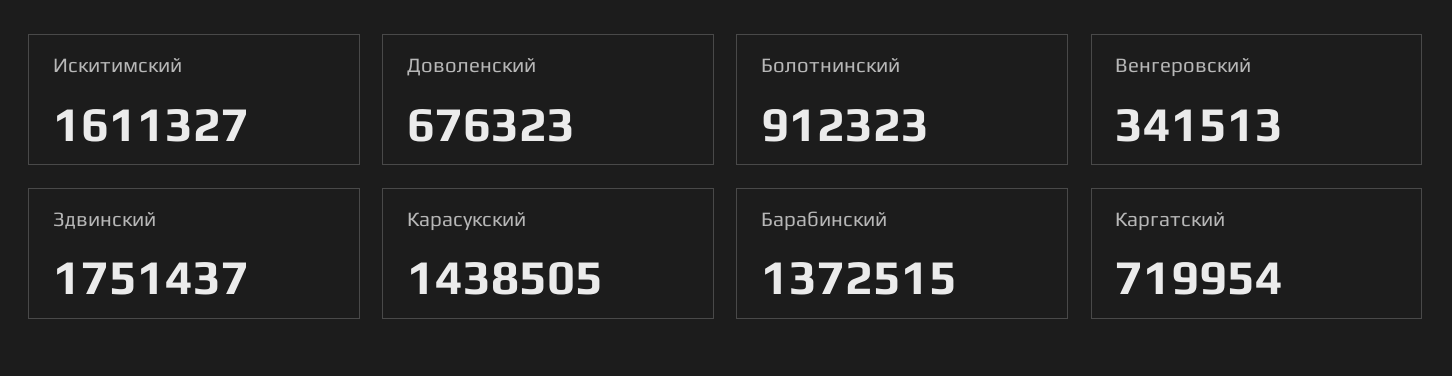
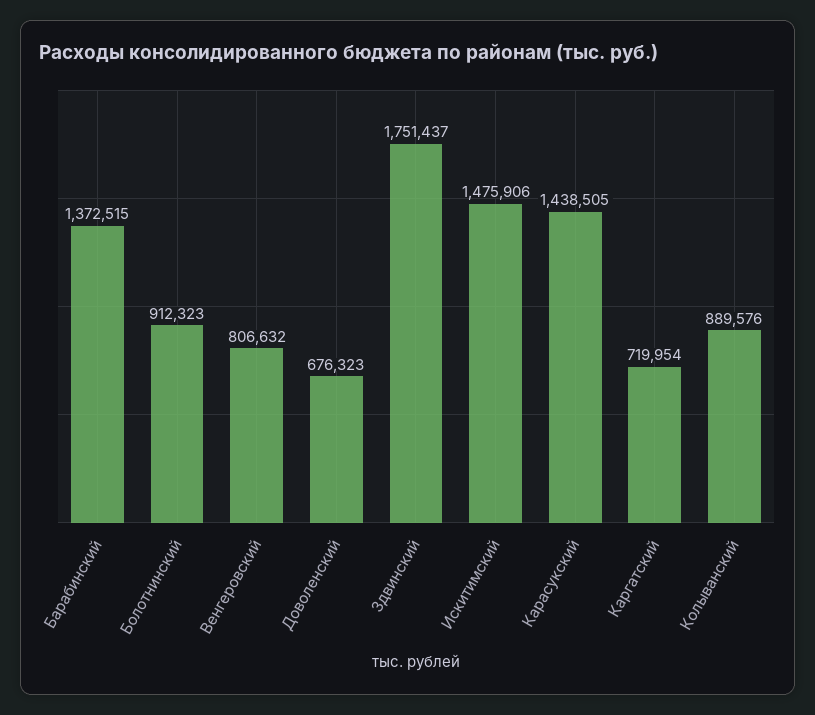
Искитимский: 1611327 -> 1475906
Венгеровский: 341513 -> 806632
Колыванский: none -> 889576

